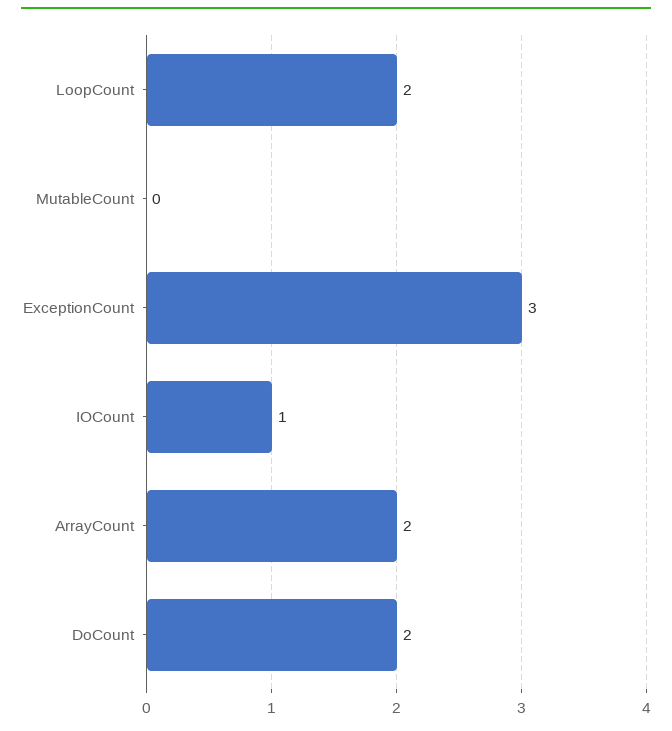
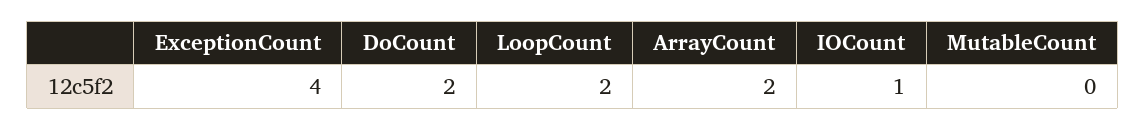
ExceptionCount: 3 -> 4

